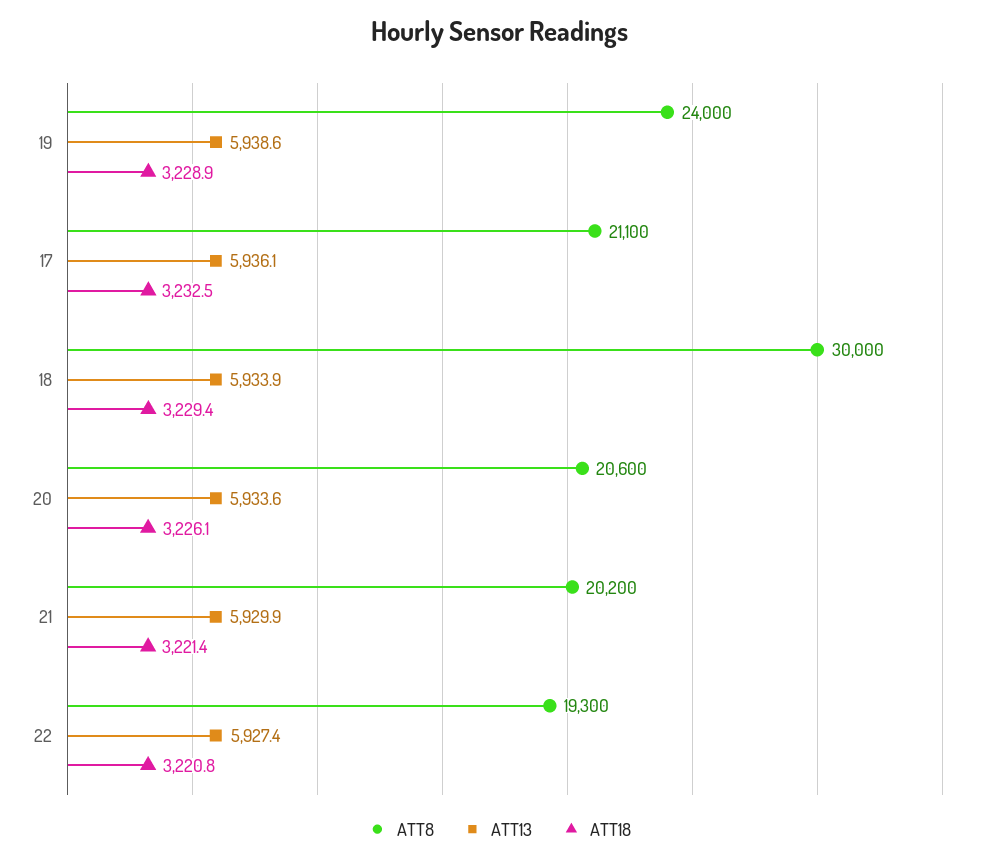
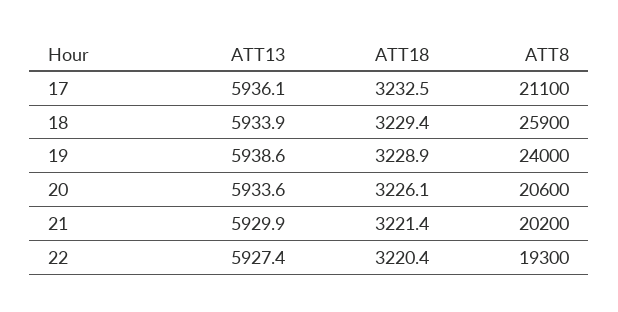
ATT8, 18: 30000 -> 25900
ATT18, 22: 3220.8 -> 3220.4

